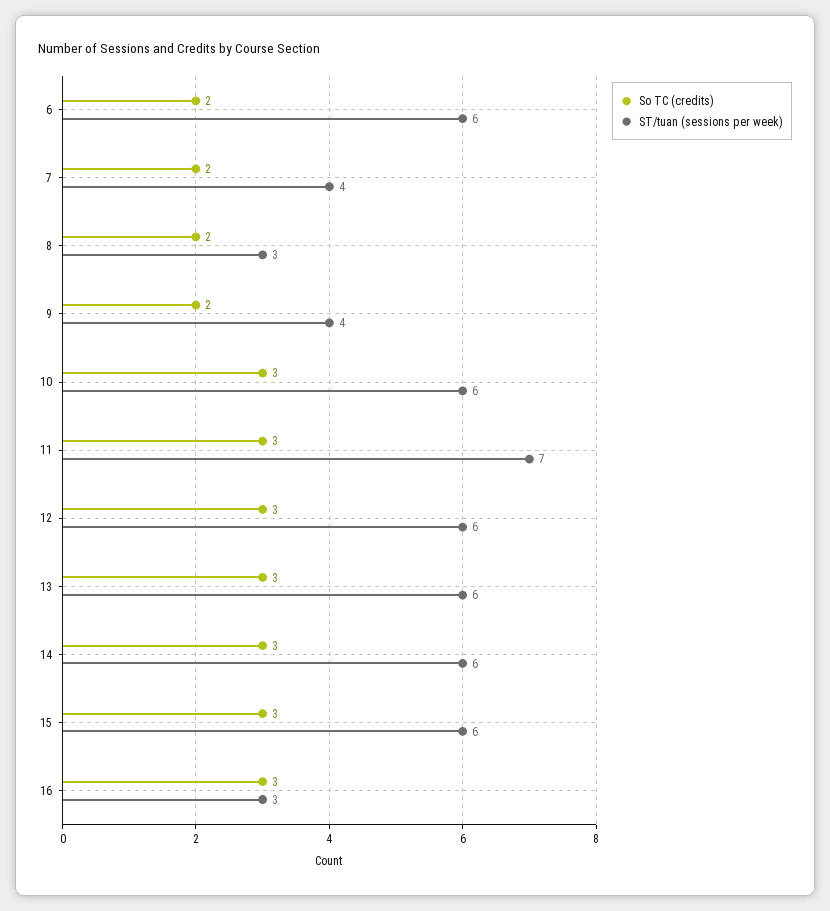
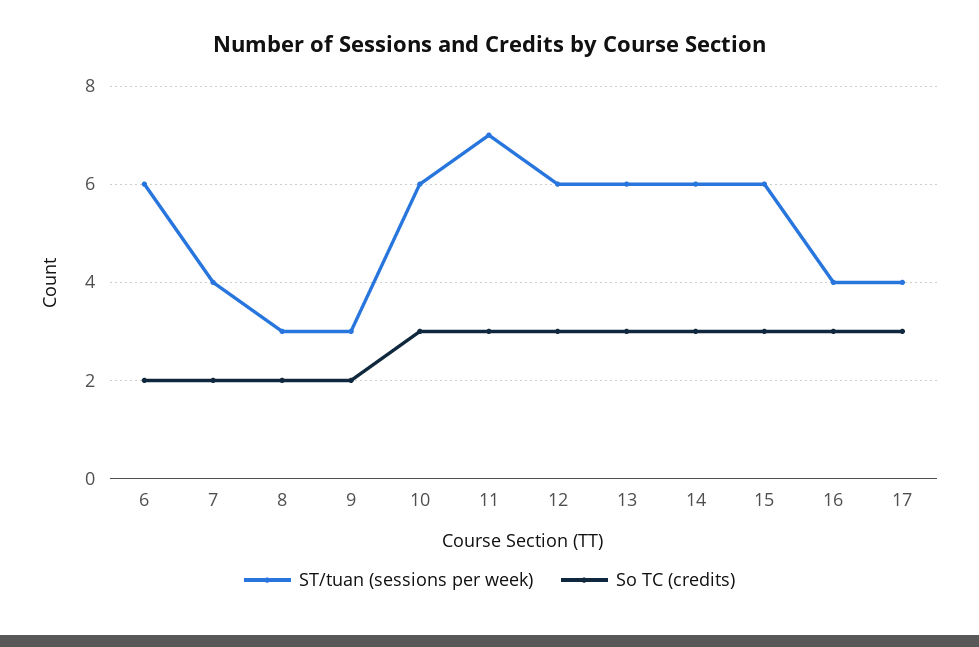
ST/tuan (sessions per week), 9: 4 -> 3
ST/tuan (sessions per week), 16: 3 -> 4
ST/tuan (sessions per week), 17: none -> 4
So TC (credits), 17: none -> 3

